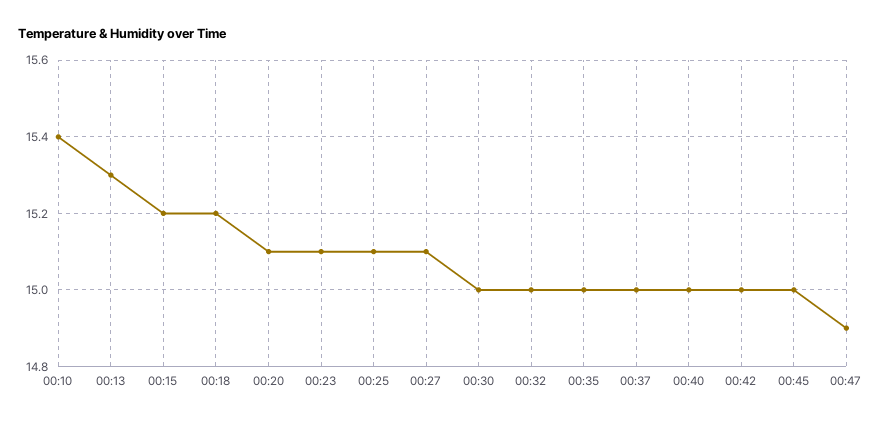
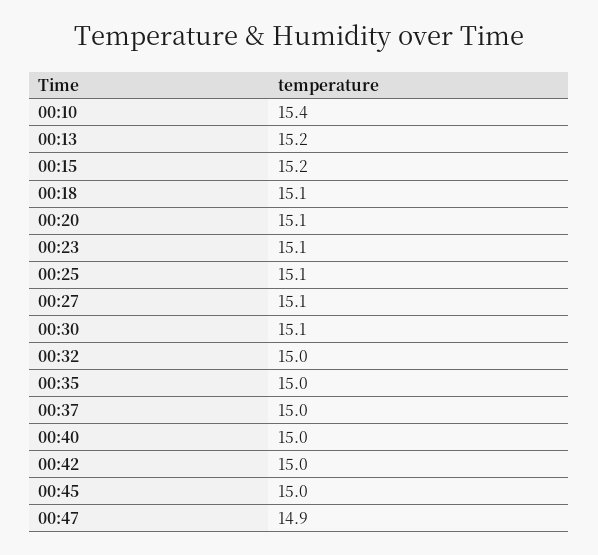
00:13: 15.3 -> 15.2
00:18: 15.2 -> 15.1
00:30: 15 -> 15.1

